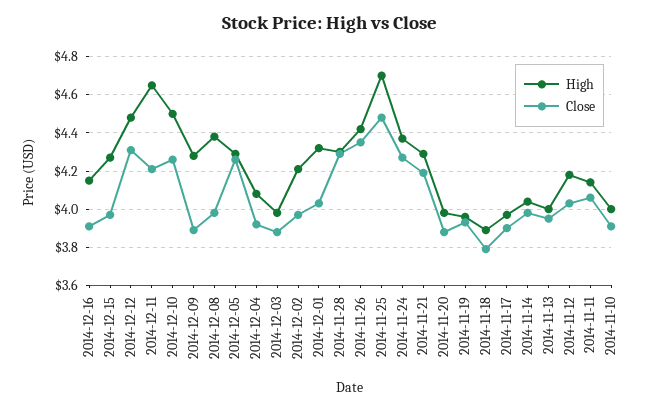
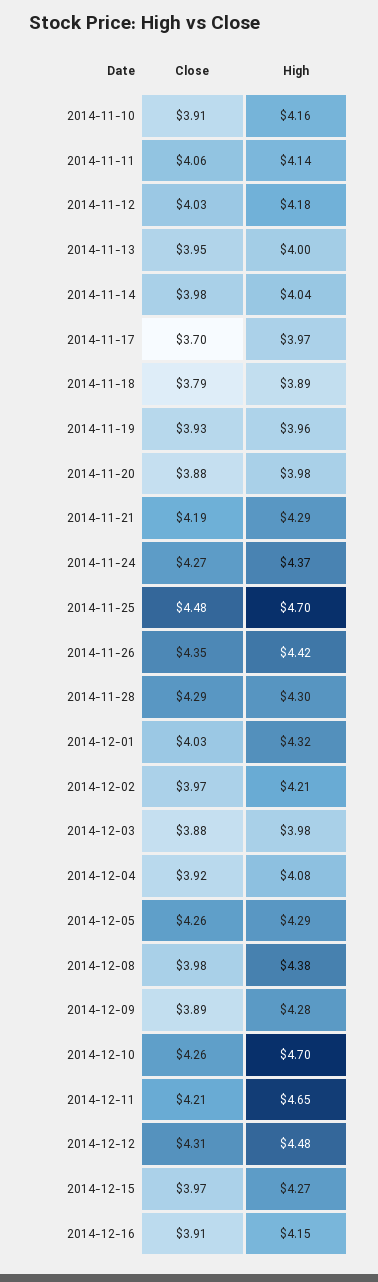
High, 2014-12-10: 4.5 -> 4.7
Close, 2014-11-17: 3.9 -> 3.7
High, 2014-11-10: 4 -> 4.16

